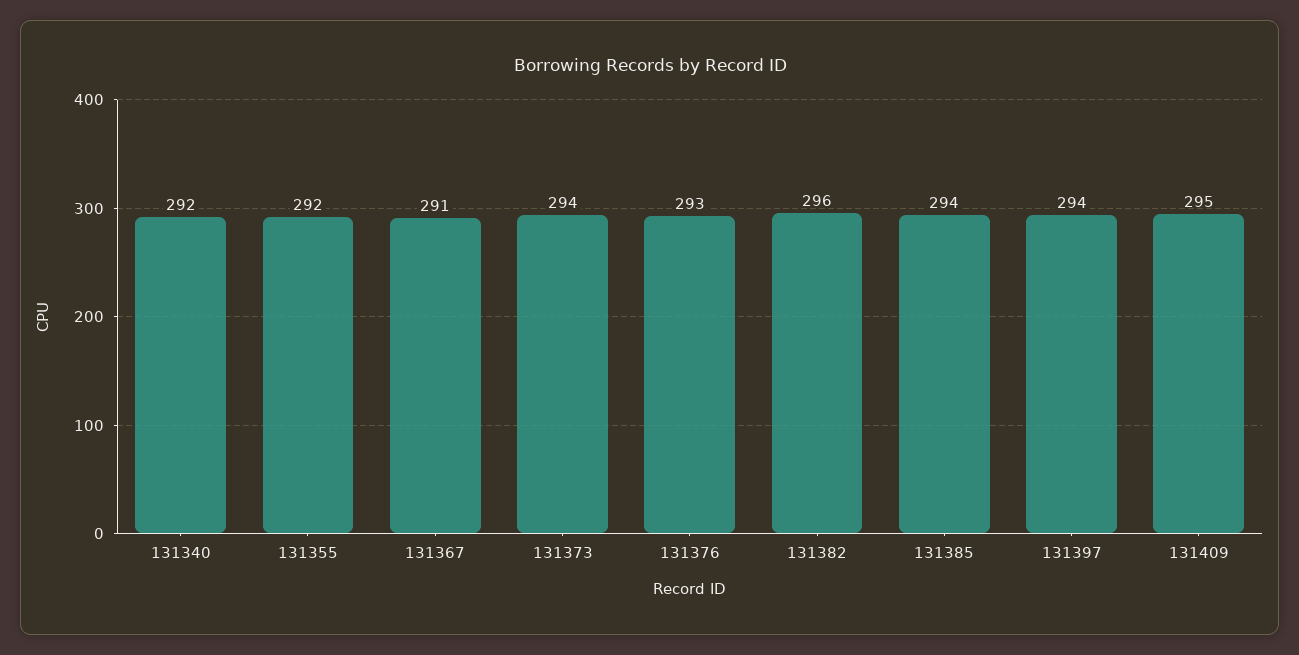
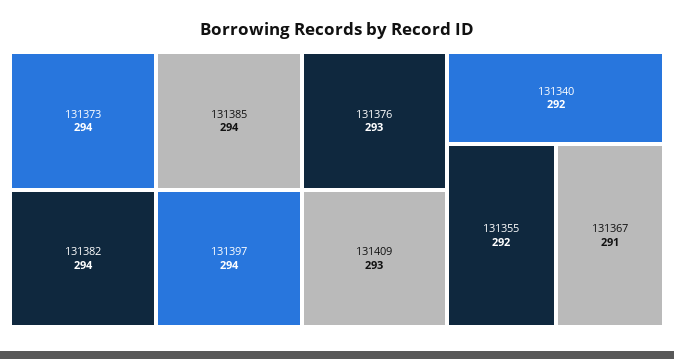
131382: 296 -> 294
131409: 295 -> 293

